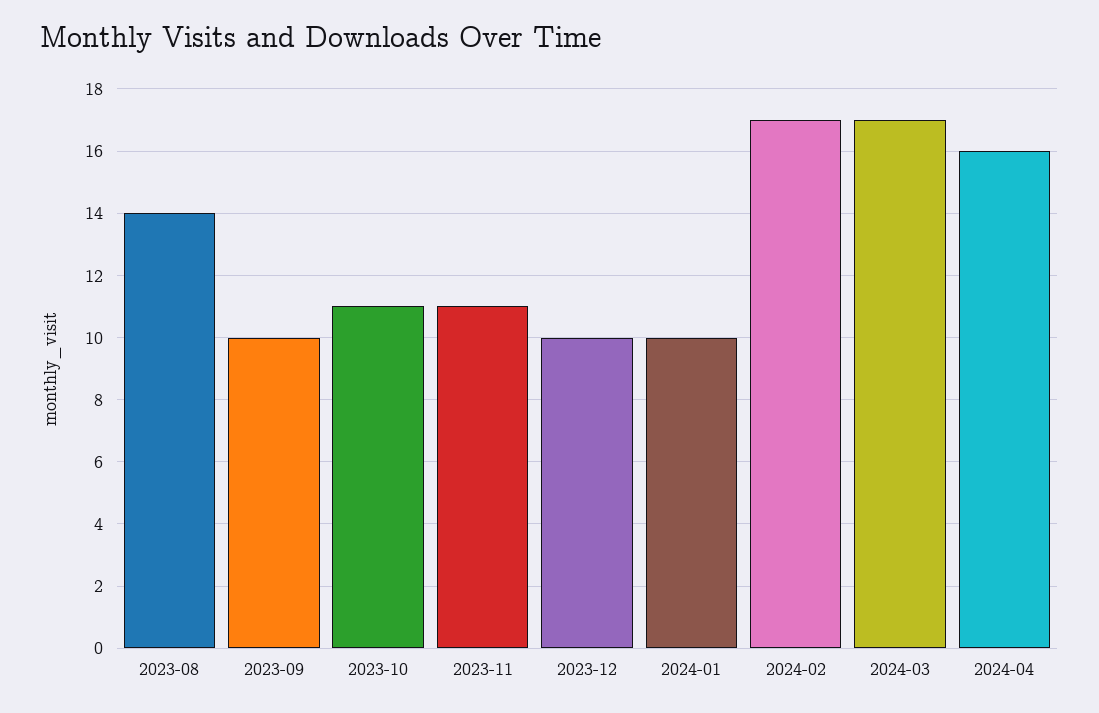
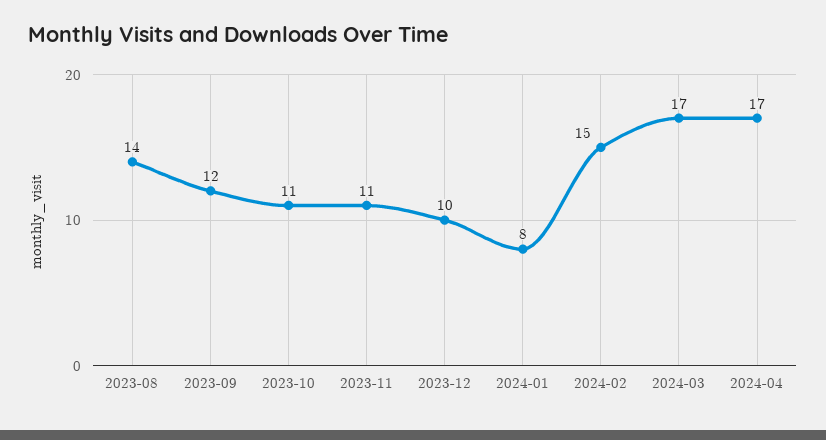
2023-09: 10 -> 12
2024-01: 10 -> 8
2024-02: 17 -> 15
2024-04: 16 -> 17

